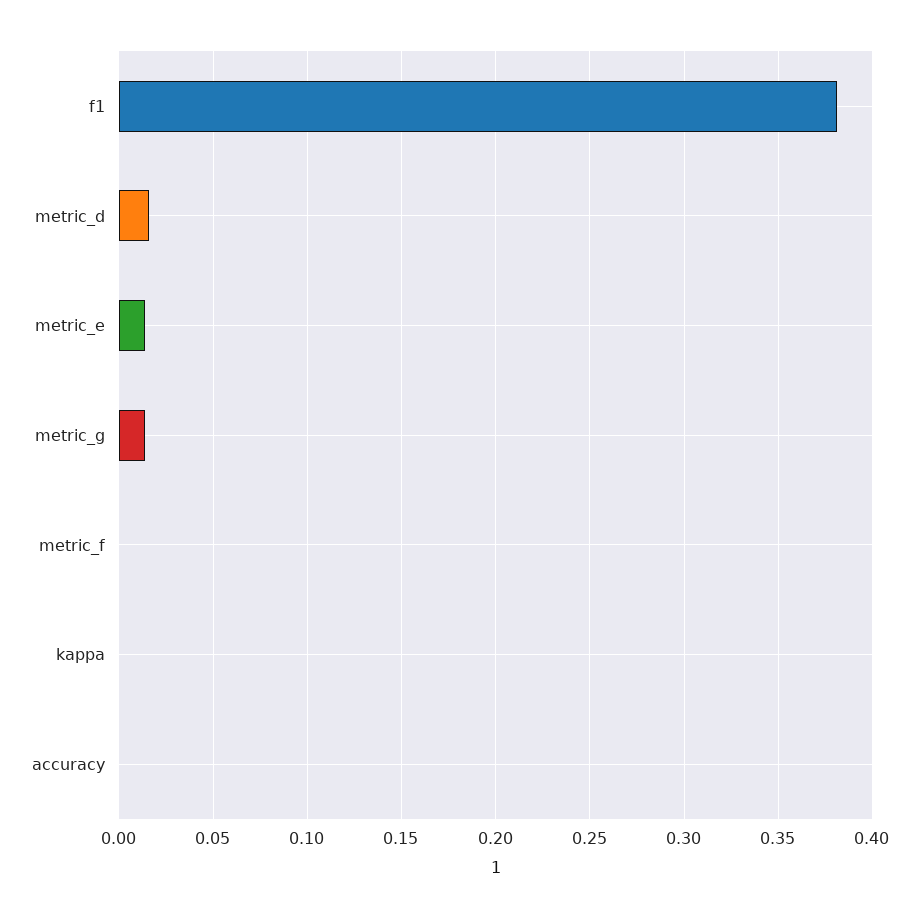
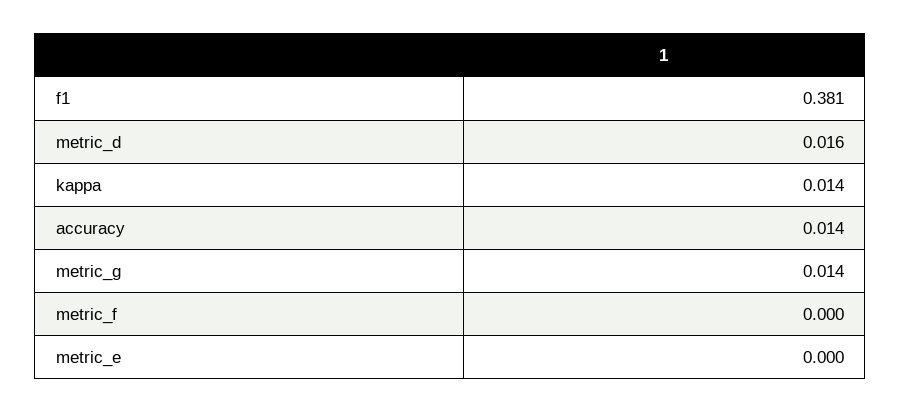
metric_e: 0.015 -> 0
kappa: 0 -> 0.014
accuracy: 0 -> 0.014

